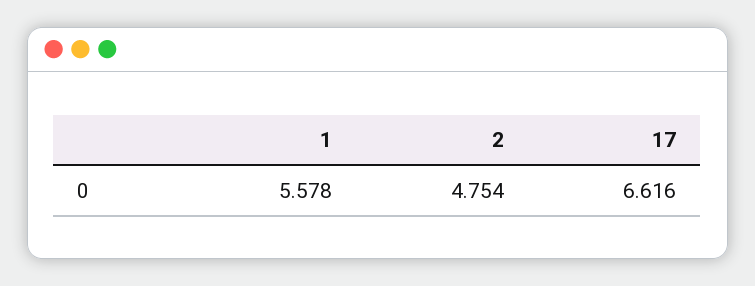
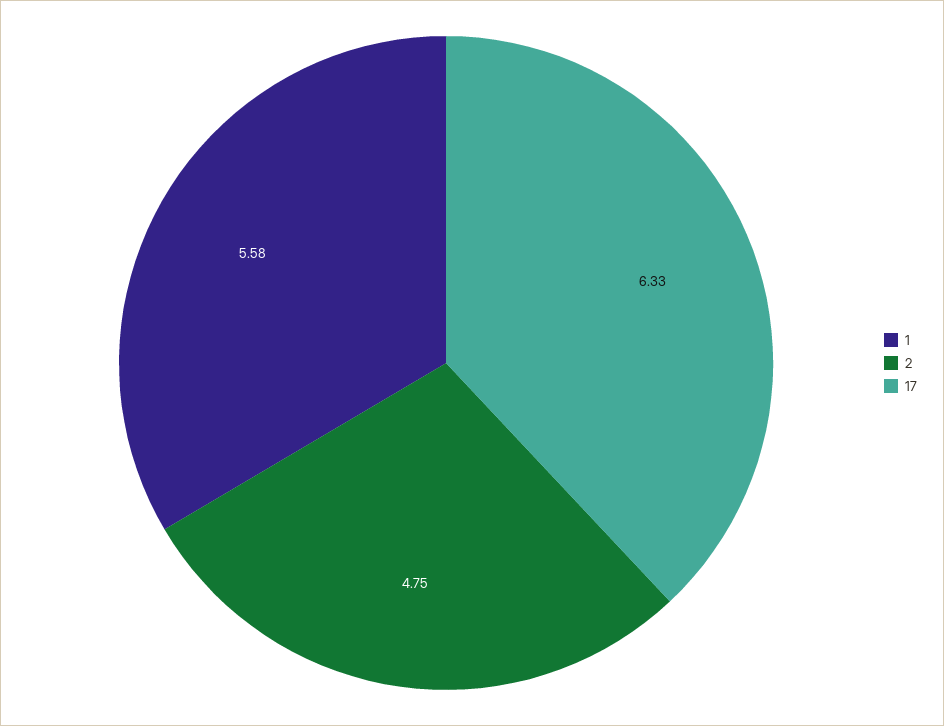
17: 6.616 -> 6.33

